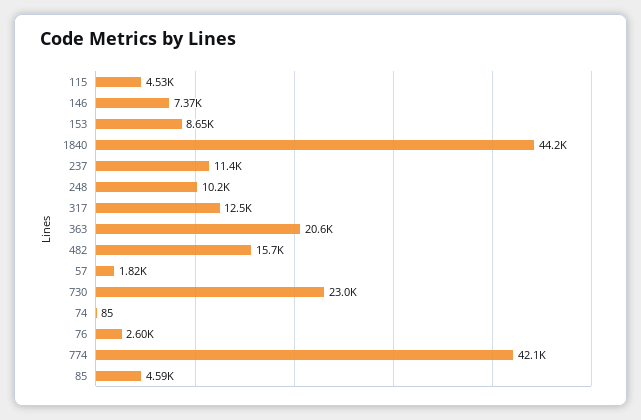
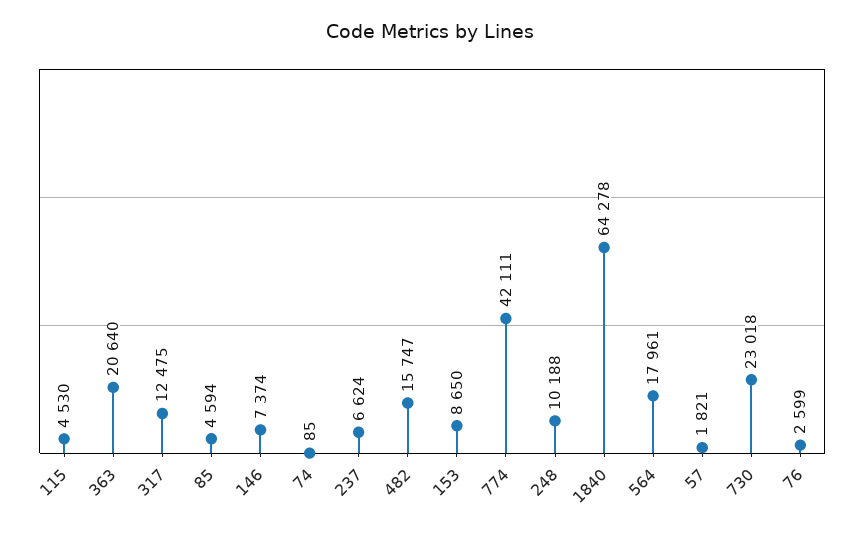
1840: 44200 -> 64278
237: 11400 -> 6624
564: none -> 17961

